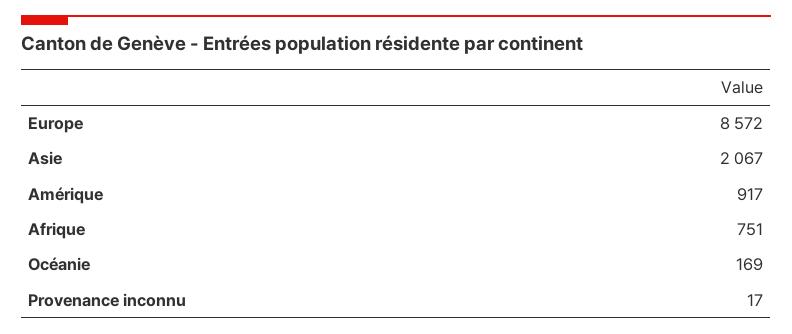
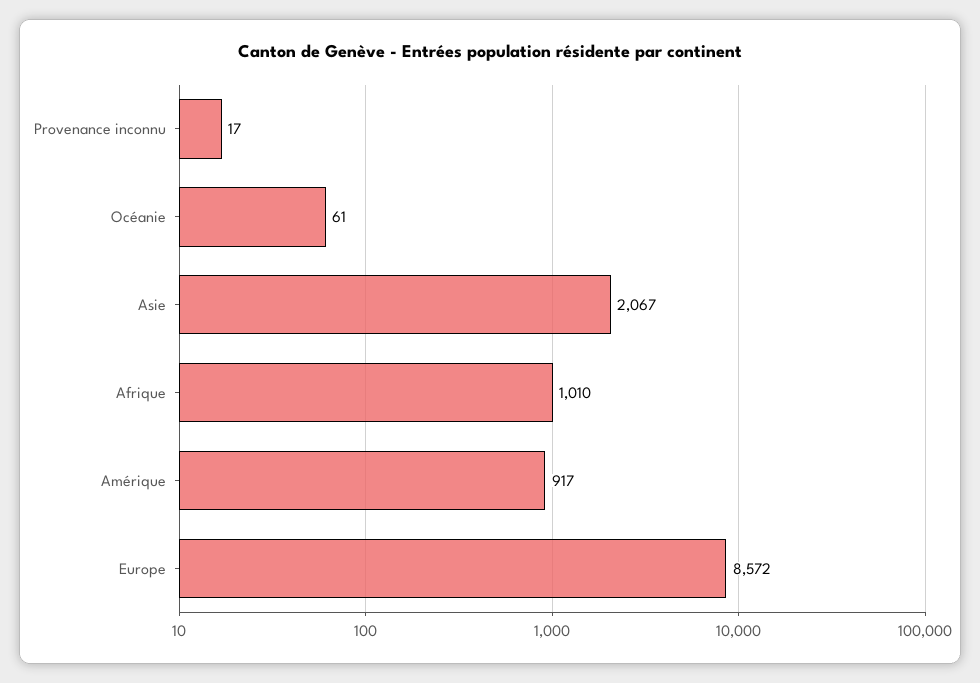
Afrique: 751 -> 1010
Océanie: 169 -> 61

